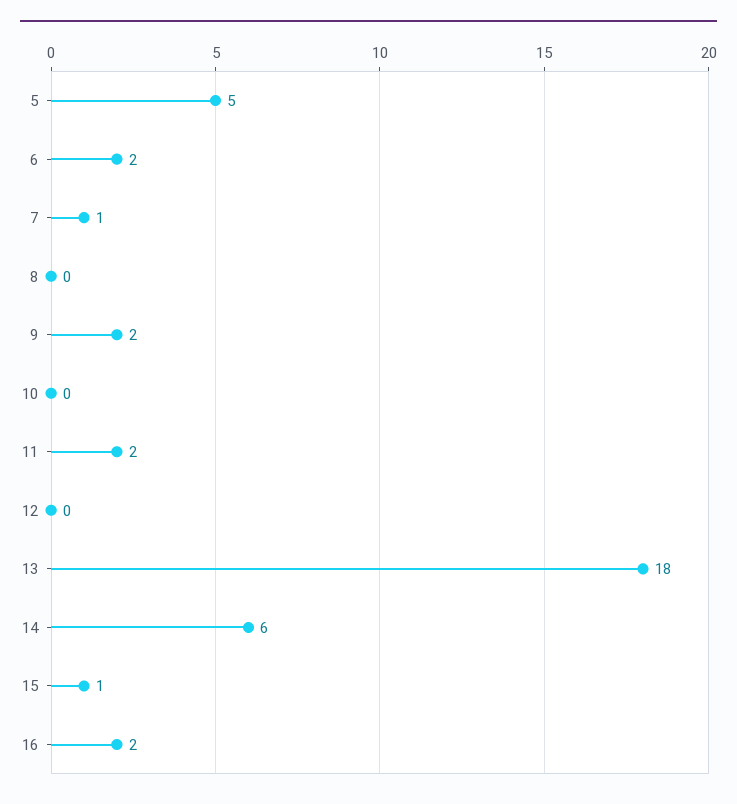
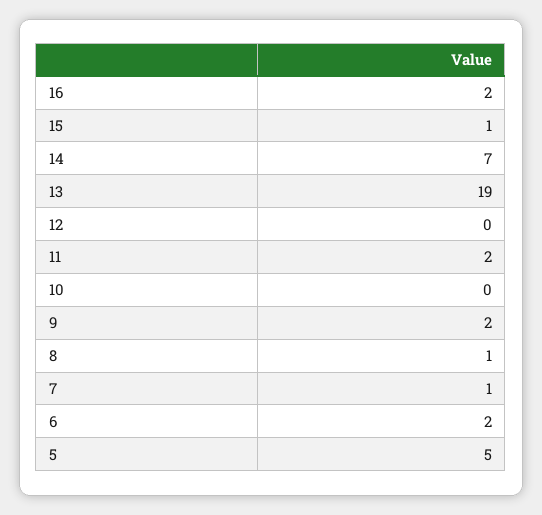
8: 0 -> 1
13: 18 -> 19
14: 6 -> 7

